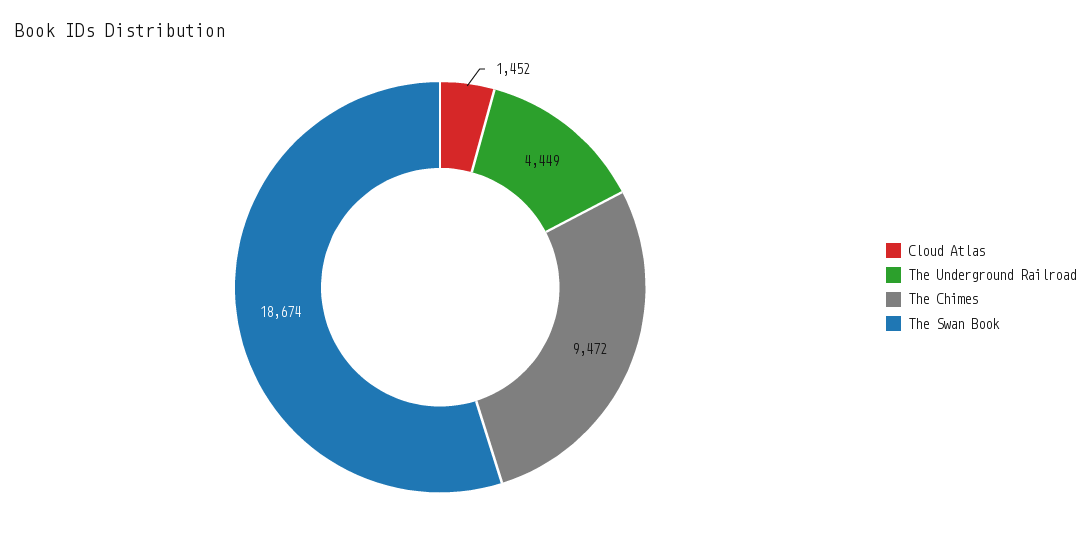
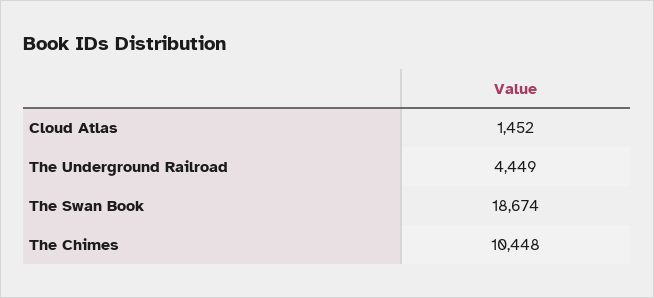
The Chimes: 9472 -> 10448

